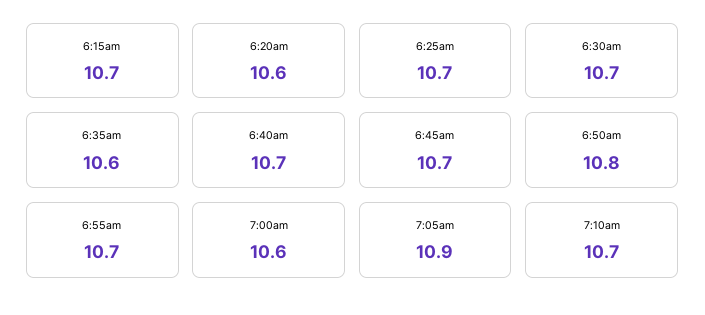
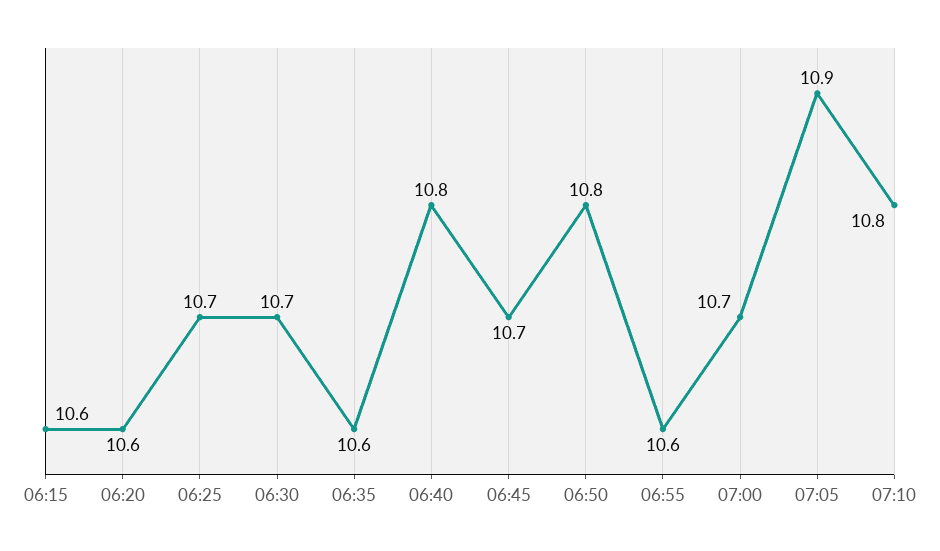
6:15am: 10.7 -> 10.6
6:40am: 10.7 -> 10.8
6:55am: 10.7 -> 10.6
7:00am: 10.6 -> 10.7
7:10am: 10.7 -> 10.8

